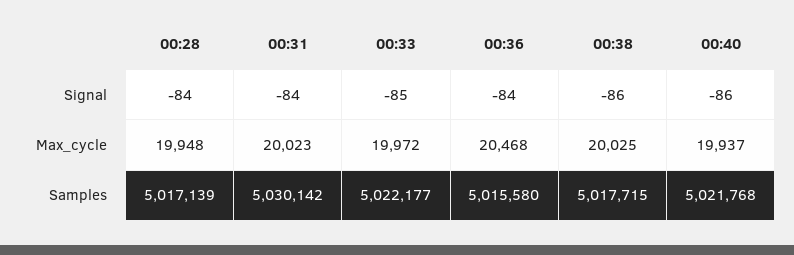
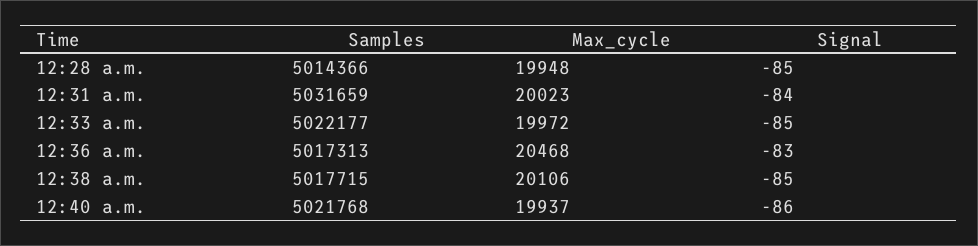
00:28, Signal: -84 -> -85
00:36, Signal: -84 -> -83
00:38, Signal: -86 -> -85
00:38, Max_cycle: 20025 -> 20106
00:28, Samples: 5017139 -> 5014366
00:31, Samples: 5030142 -> 5031659
00:36, Samples: 5015580 -> 5017313

